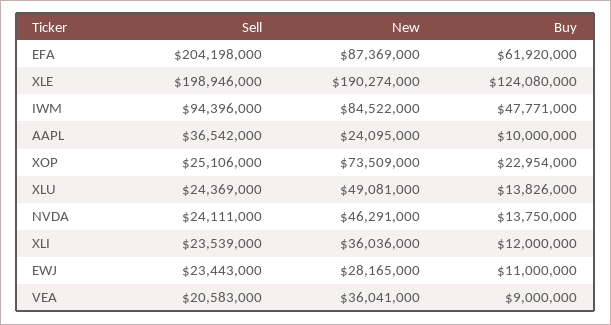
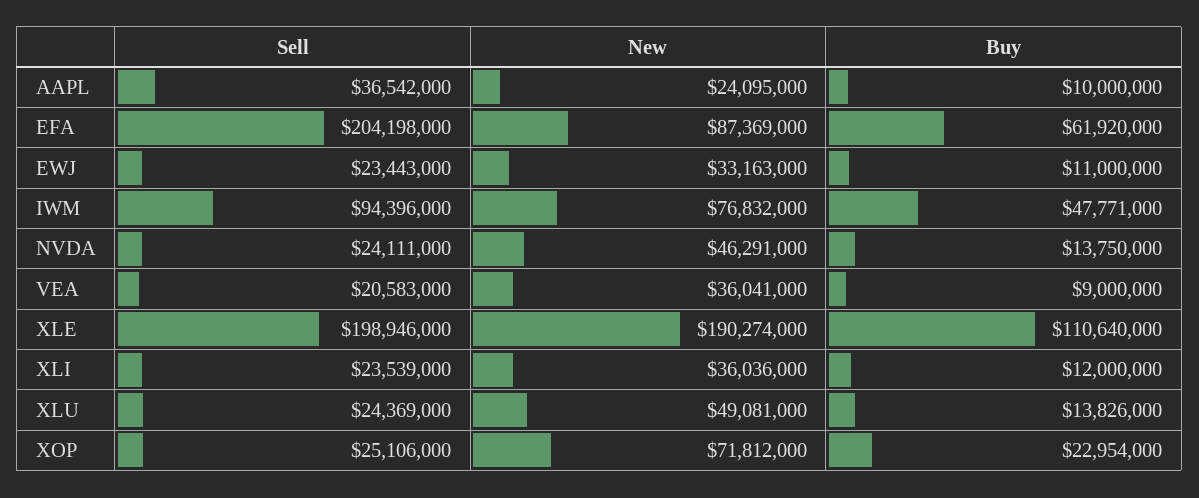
Buy, XLE: 124080000 -> 110640000
New, IWM: 84522000 -> 76832000
New, XOP: 73509000 -> 71812000
New, EWJ: 28165000 -> 33163000

